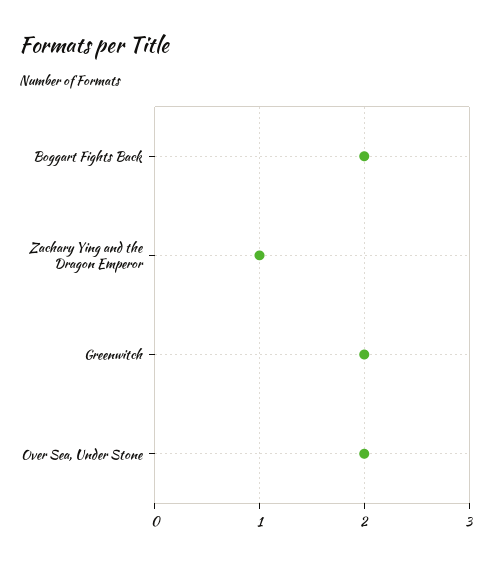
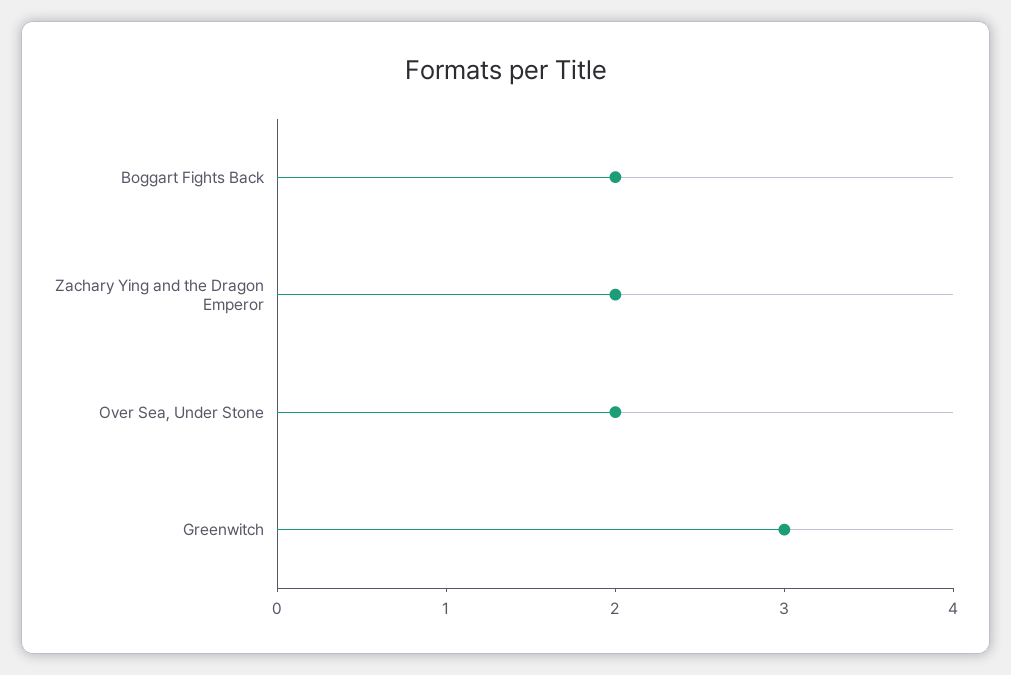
Zachary Ying and the Dragon Emperor: 1 -> 2
Greenwitch: 2 -> 3

